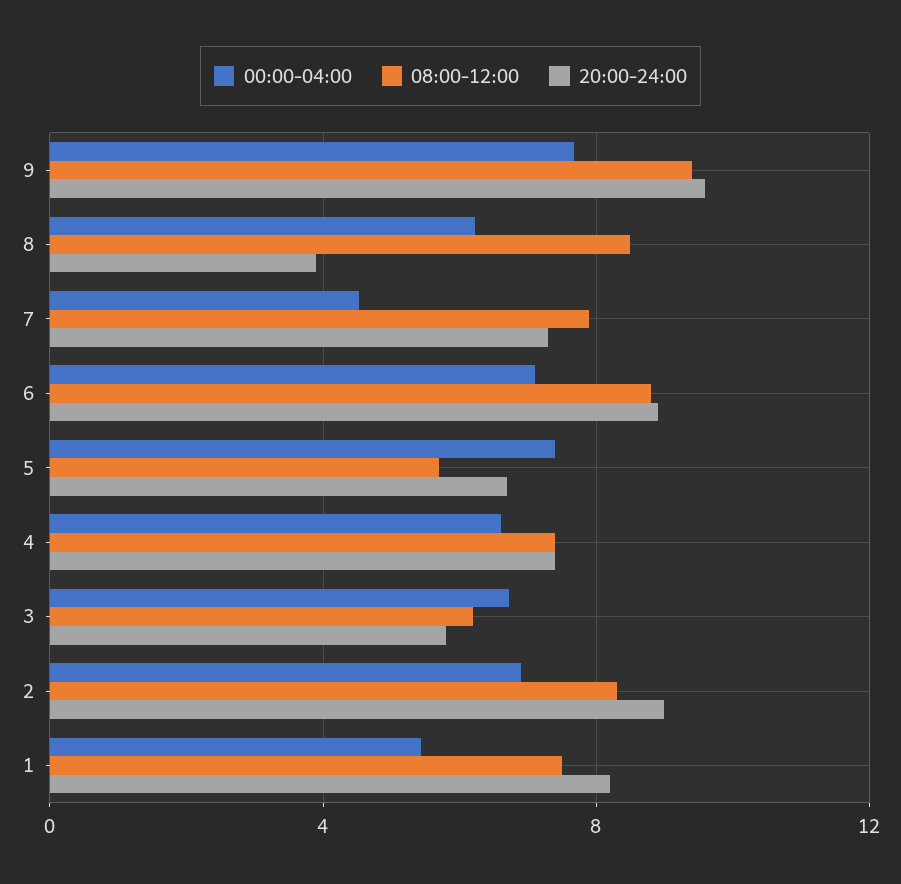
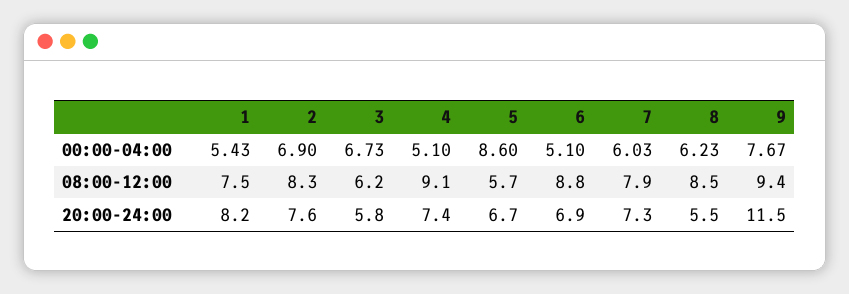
20:00-24:00, 9: 9.5 -> 11.5
20:00-24:00, 8: 4 -> 5.5
00:00-04:00, 7: 4.5 -> 6.03
00:00-04:00, 6: 7 -> 5.1
20:00-24:00, 6: 9 -> 6.9
00:00-04:00, 5: 7.5 -> 8.6
00:00-04:00, 4: 6.5 -> 5.1
08:00-12:00, 4: 7.5 -> 9.1
20:00-24:00, 2: 9 -> 7.6

